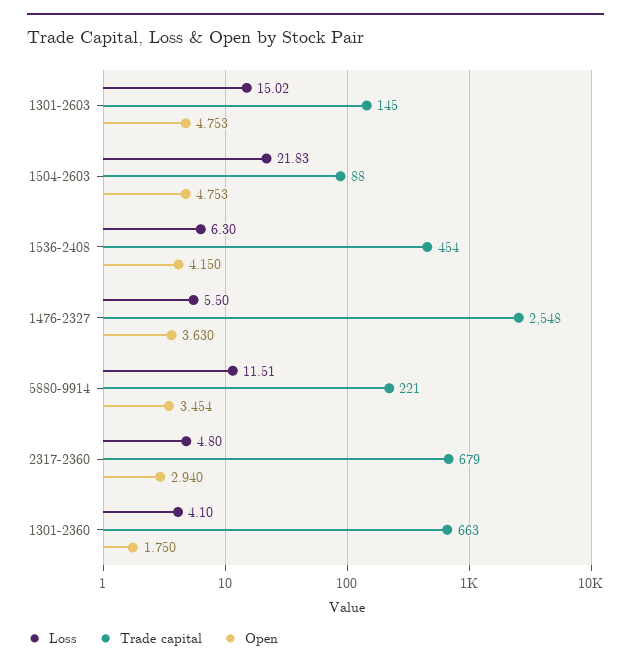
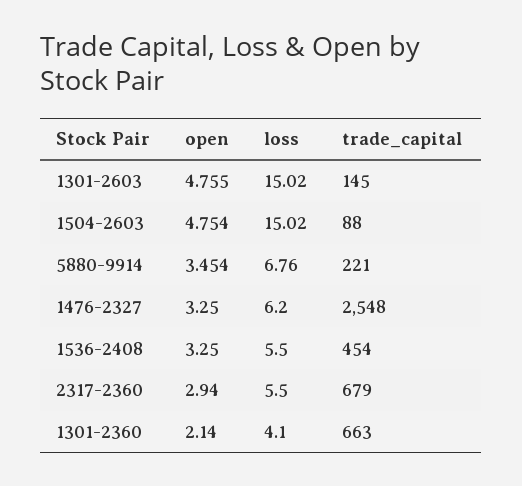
Open, 1301-2603: 4.753 -> 4.755
Loss, 1504-2603: 21.83 -> 15.02
Open, 1504-2603: 4.753 -> 4.754
Loss, 1536-2408: 6.3 -> 5.5
Open, 1536-2408: 4.15 -> 3.25
Loss, 1476-2327: 5.5 -> 6.2
Open, 1476-2327: 3.63 -> 3.25
Loss, 5880-9914: 11.51 -> 6.76
Loss, 2317-2360: 4.8 -> 5.5
Open, 1301-2360: 1.75 -> 2.14

